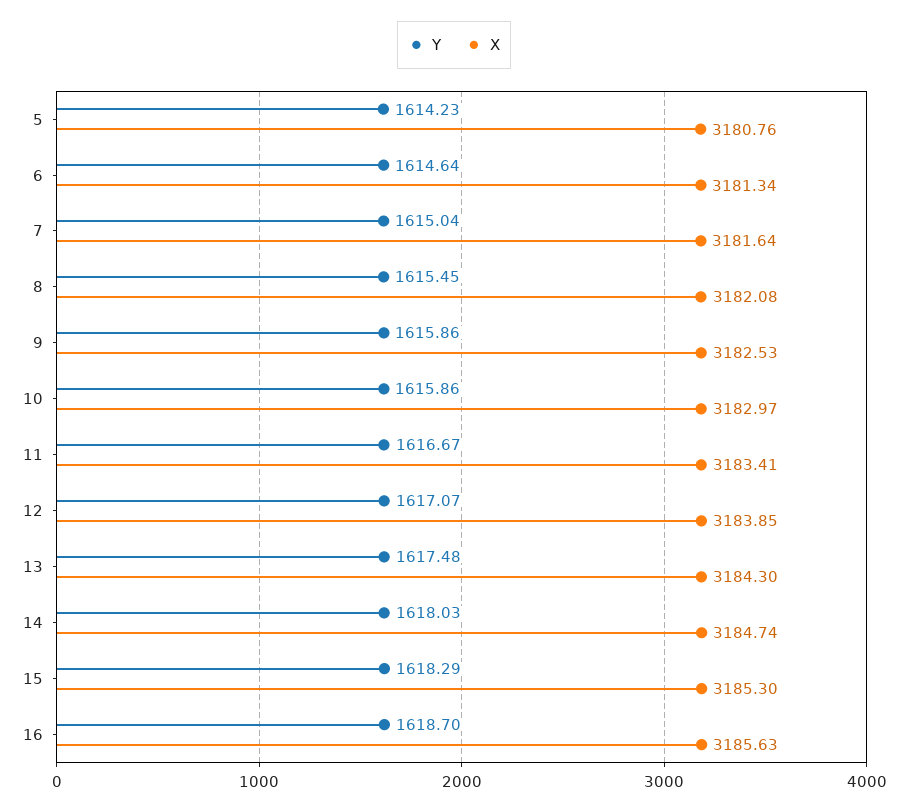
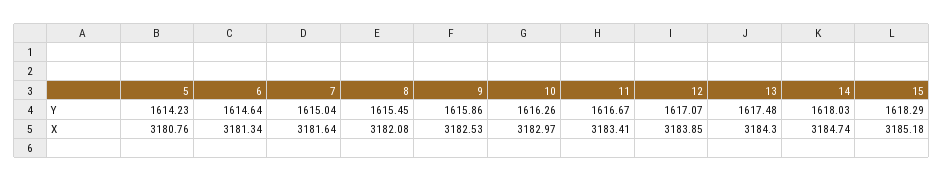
Y, 10: 1615.86 -> 1616.26
X, 15: 3185.3 -> 3185.18
Y, 16: 1618.7 -> none
X, 16: 3185.63 -> none

